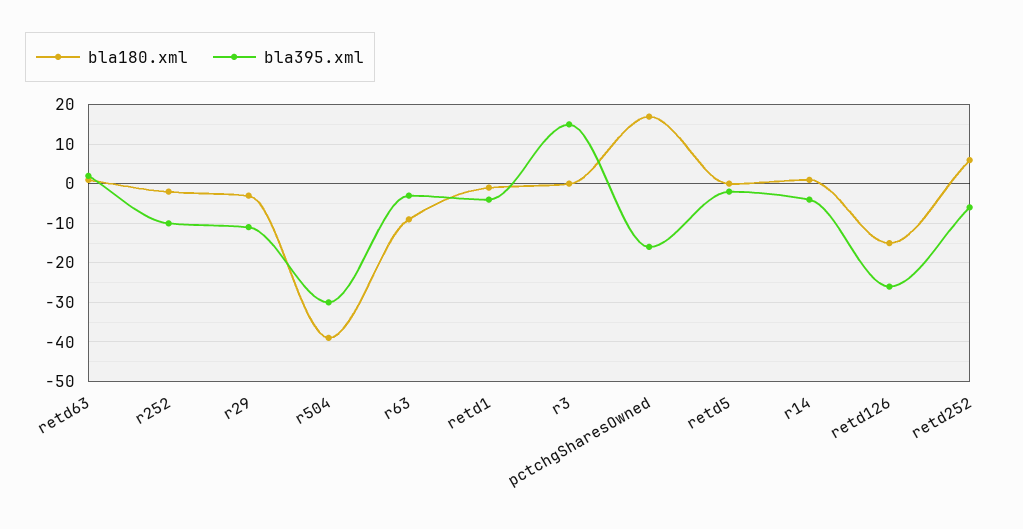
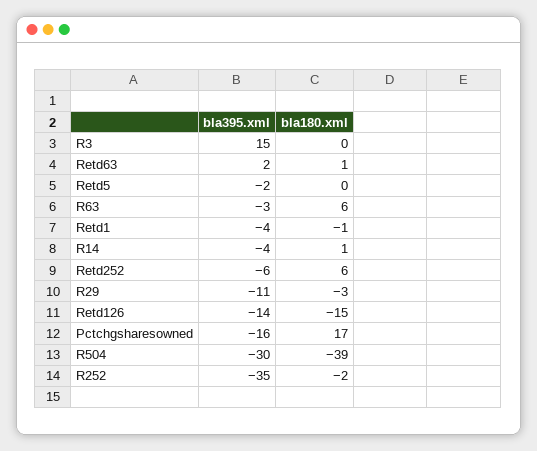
bla395.xml, r252: -10 -> -35
bla180.xml, r63: -10 -> 6
bla395.xml, retd126: -25 -> -14

